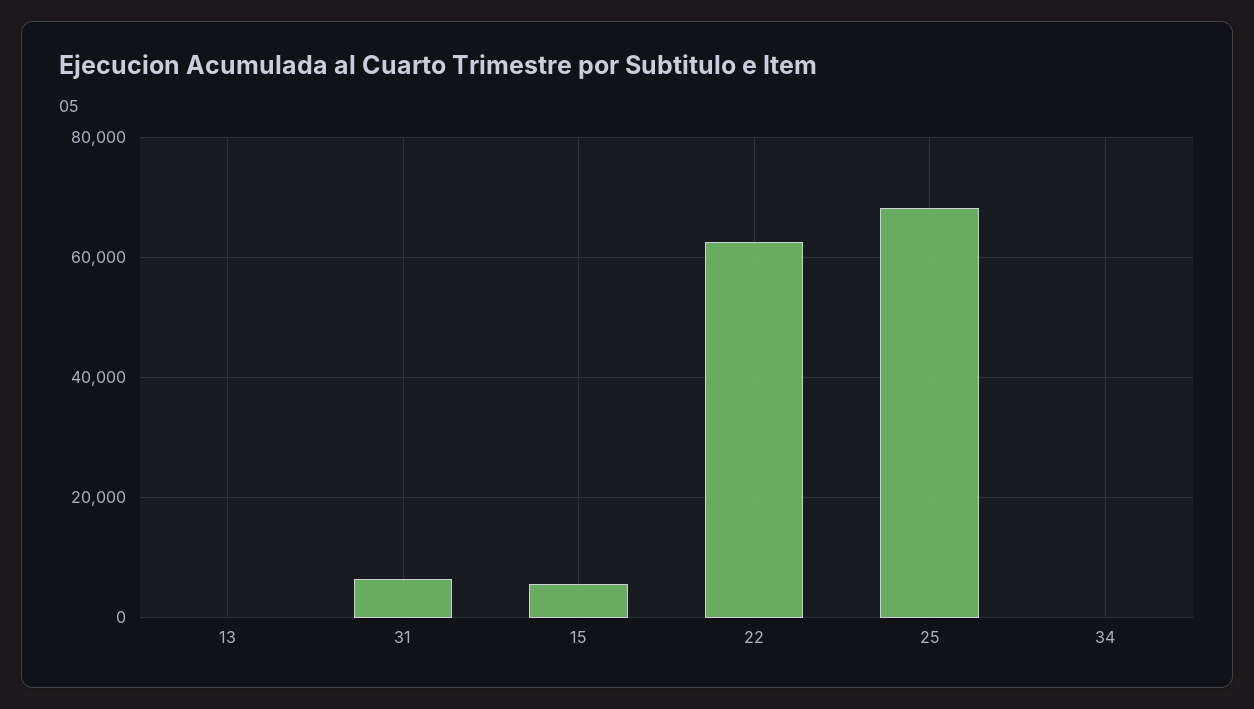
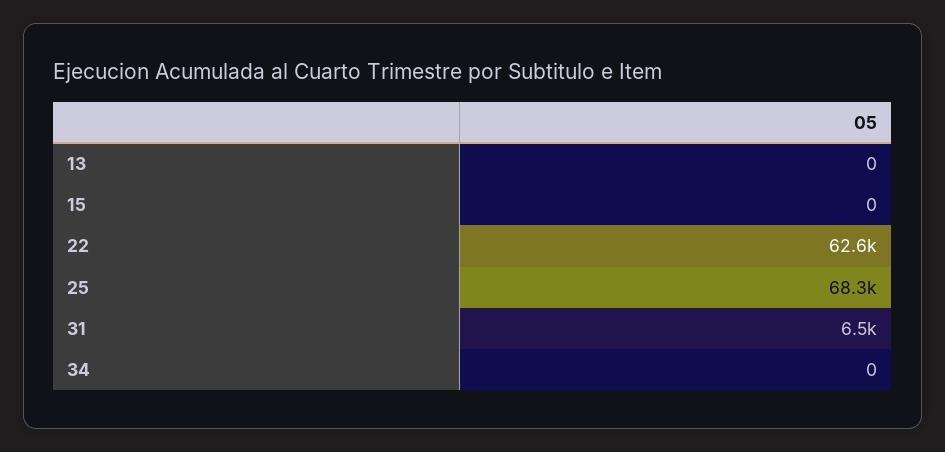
15: 6000 -> 0

